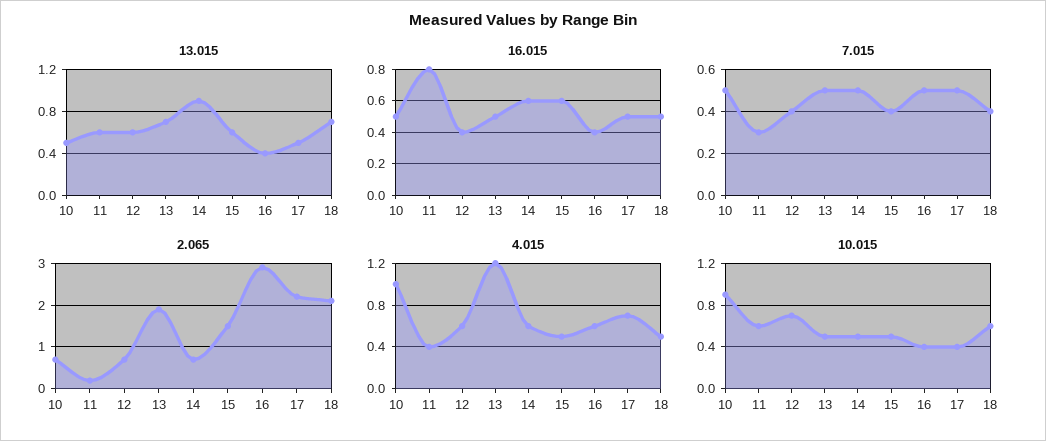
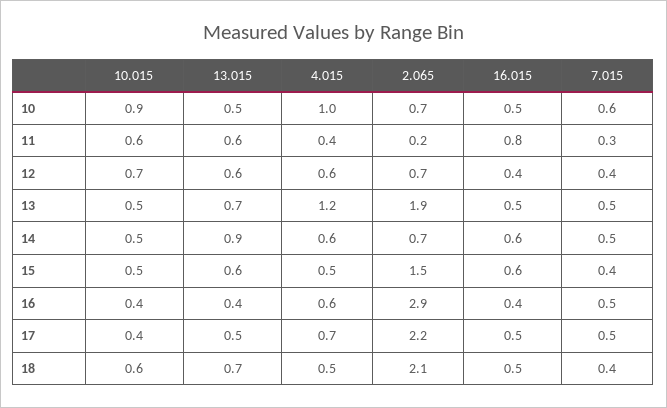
7.015, 10: 0.5 -> 0.6

